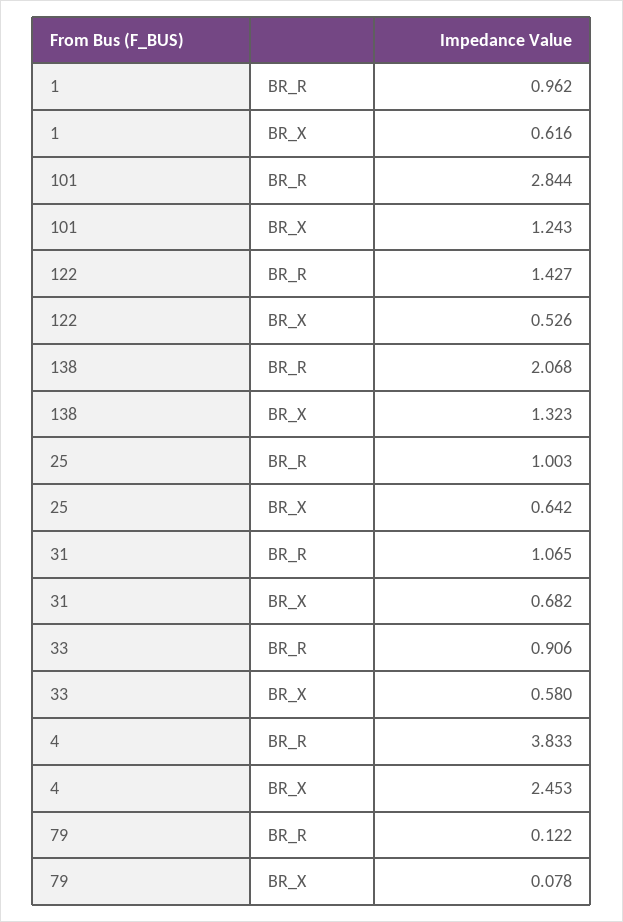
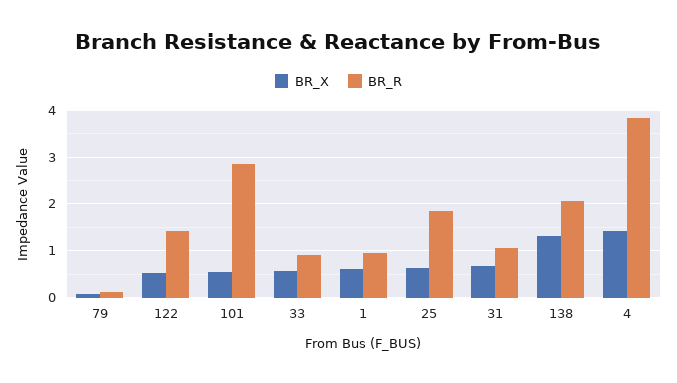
BR_X, 101: 1.243 -> 0.6
BR_R, 25: 1.003 -> 1.8
BR_X, 4: 2.453 -> 1.4

